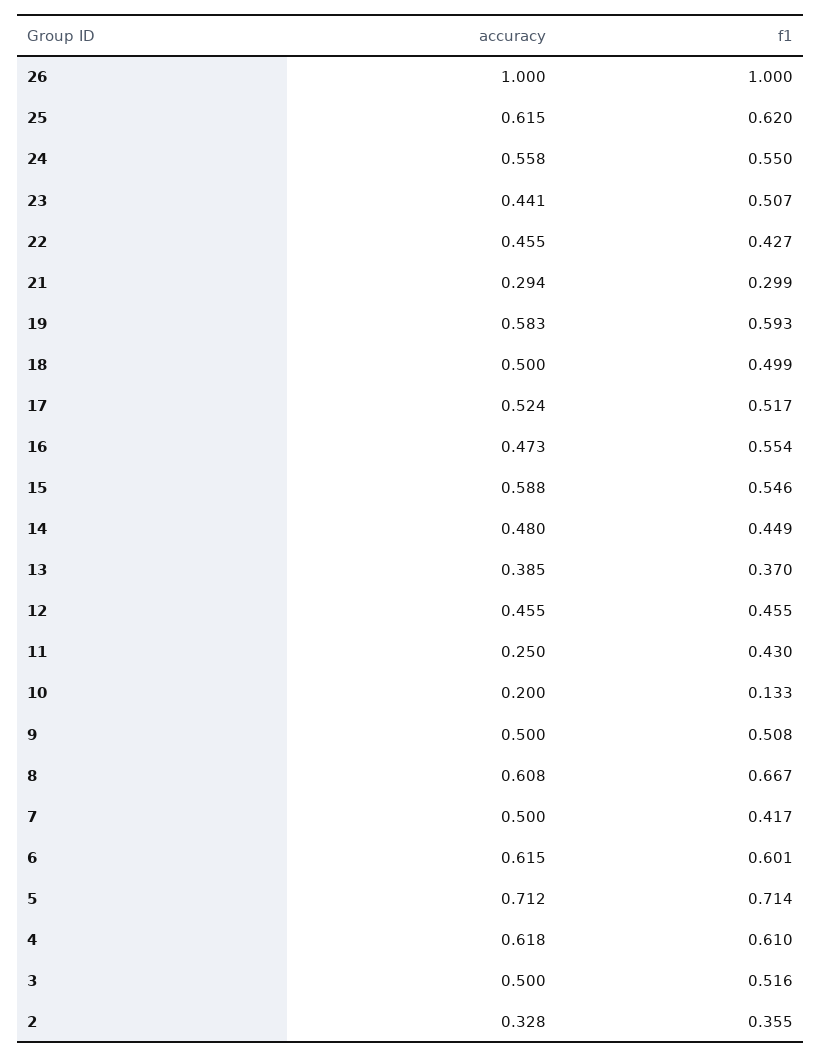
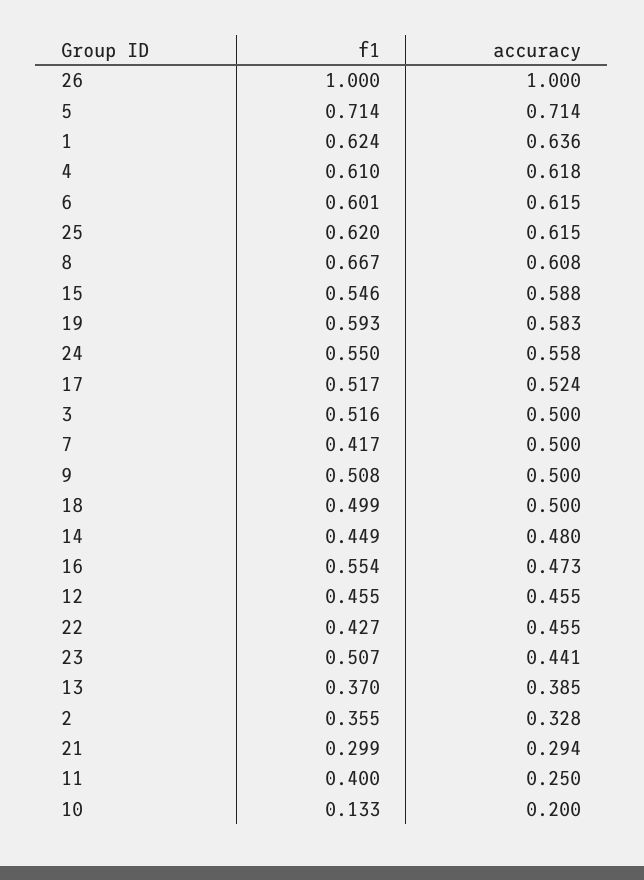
f1, 11: 0.43 -> 0.4
accuracy, 5: 0.712 -> 0.714
f1, 1: none -> 0.624
accuracy, 1: none -> 0.636

